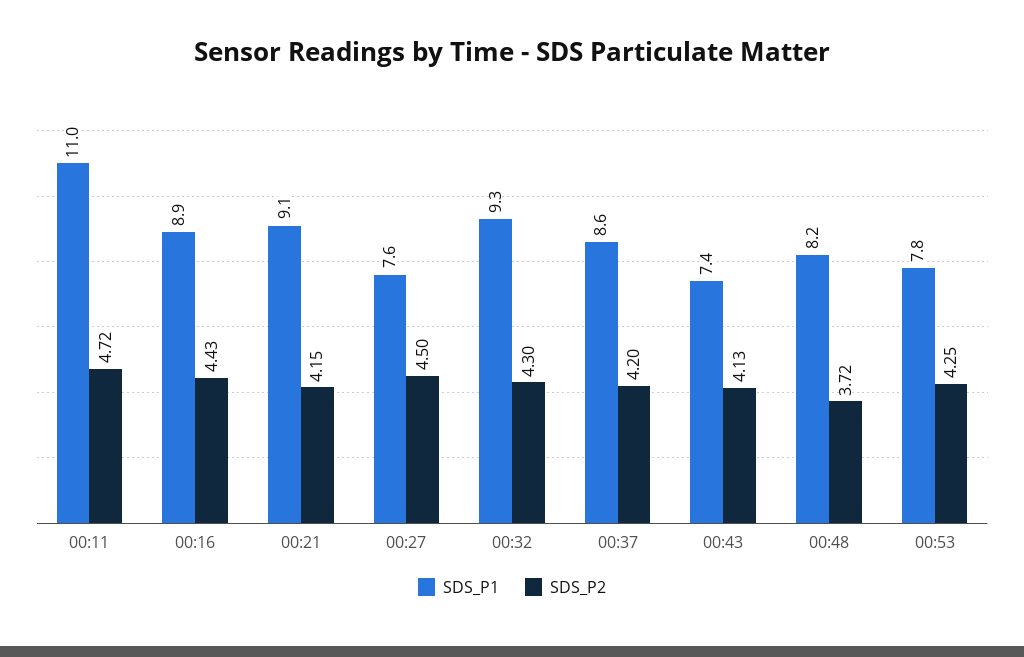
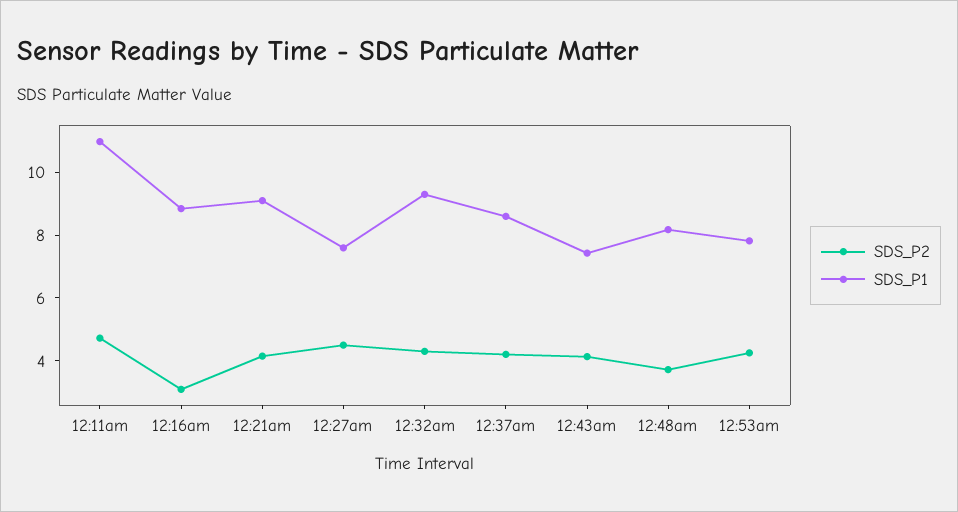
SDS_P2, 00:16: 4.43 -> 3

